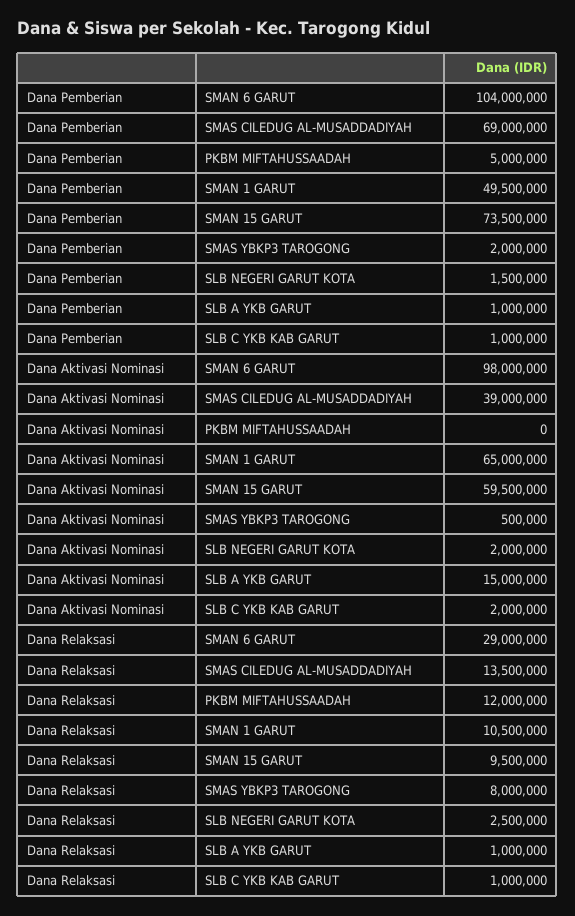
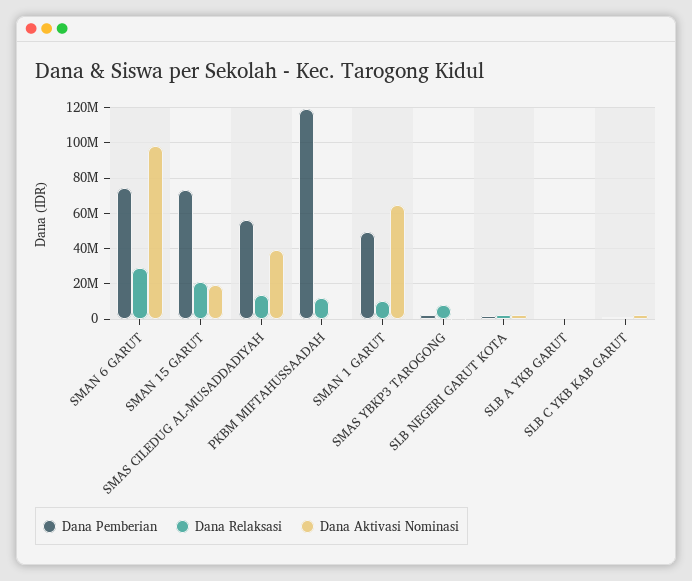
Dana Pemberian, SMAN 6 GARUT: 104000000 -> 75000000
Dana Pemberian, SMAS CILEDUG AL-MUSADDADIYAH: 69000000 -> 55000000
Dana Pemberian, PKBM MIFTAHUSSAADAH: 5000000 -> 120000000
Dana Aktivasi Nominasi, SMAN 15 GARUT: 59500000 -> 20000000
Dana Aktivasi Nominasi, SLB A YKB GARUT: 15000000 -> 0
Dana Relaksasi, SMAN 15 GARUT: 9500000 -> 20000000

